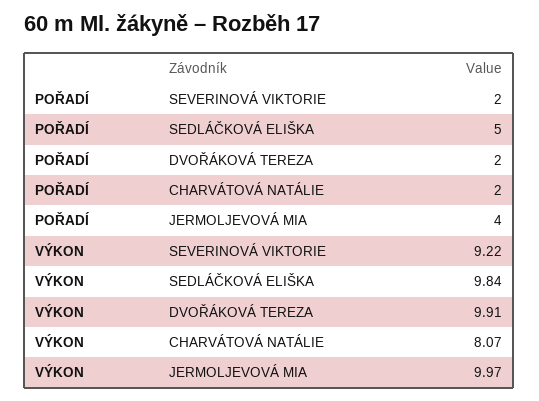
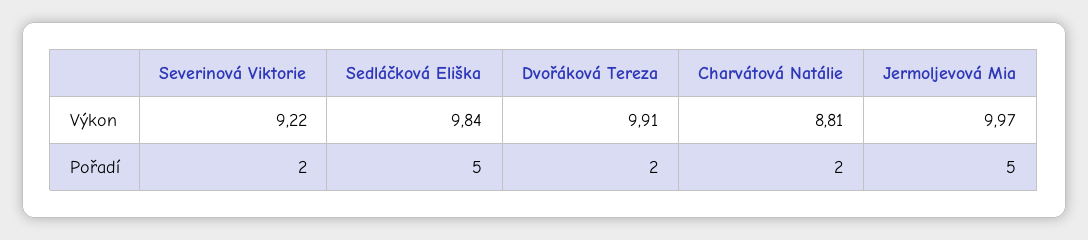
POŘADÍ, JERMOLJEVOVÁ MIA: 4 -> 5
VÝKON, CHARVÁTOVÁ NATÁLIE: 8.07 -> 8.81

